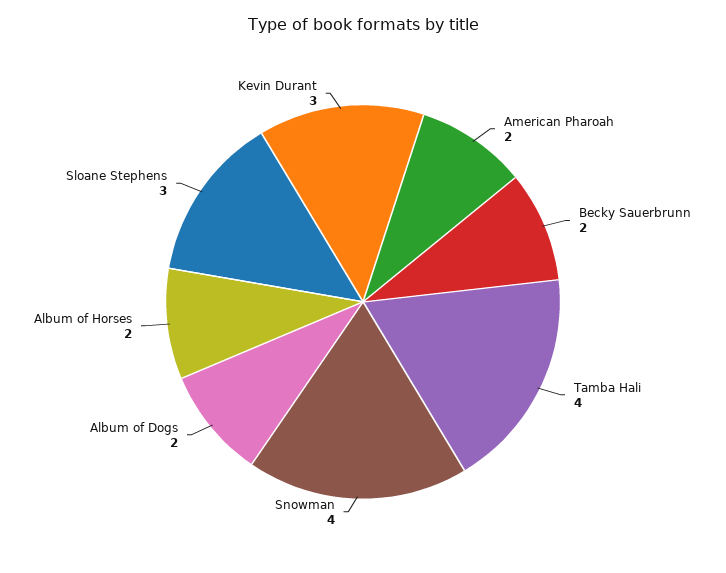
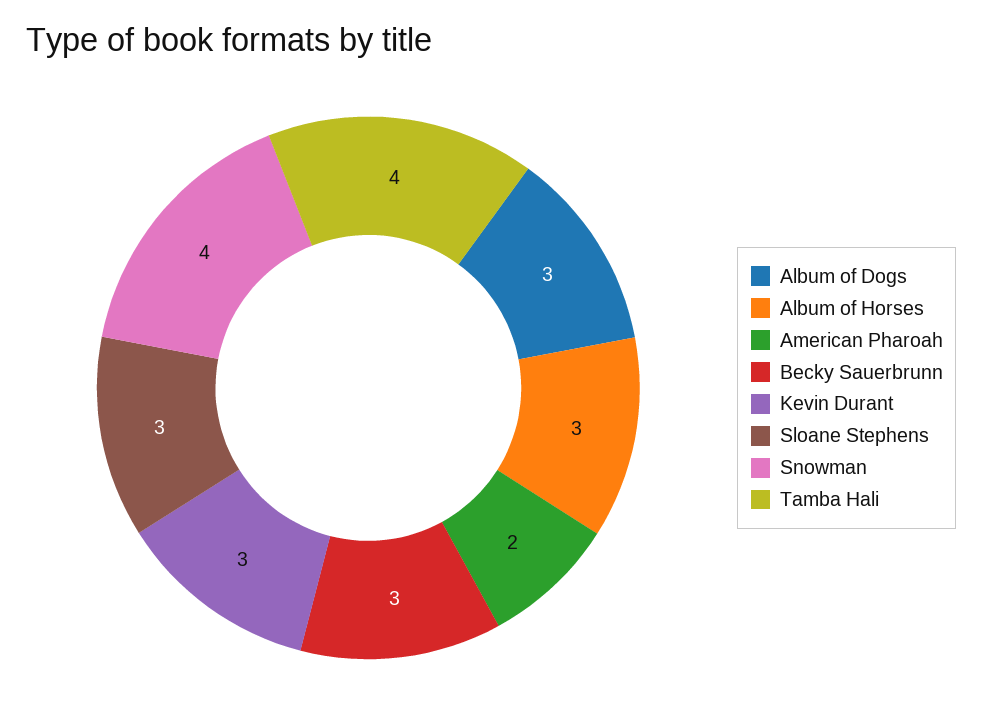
Becky Sauerbrunn: 2 -> 3
Album of Dogs: 2 -> 3
Album of Horses: 2 -> 3

